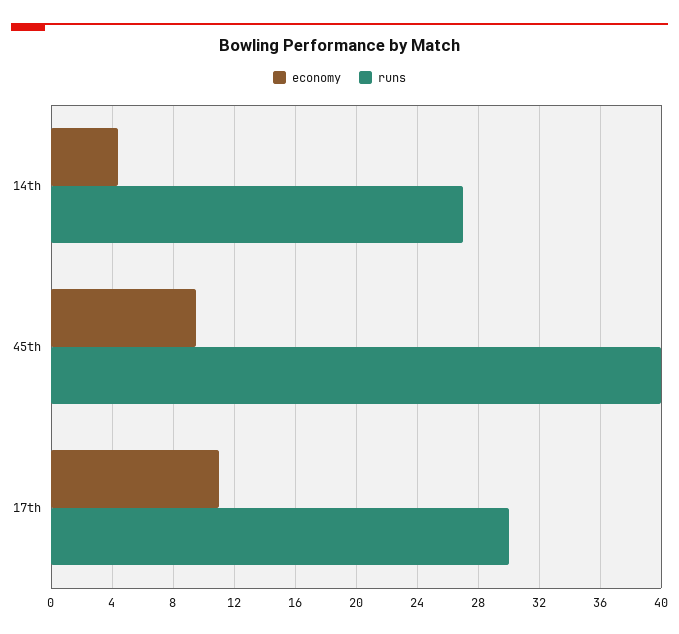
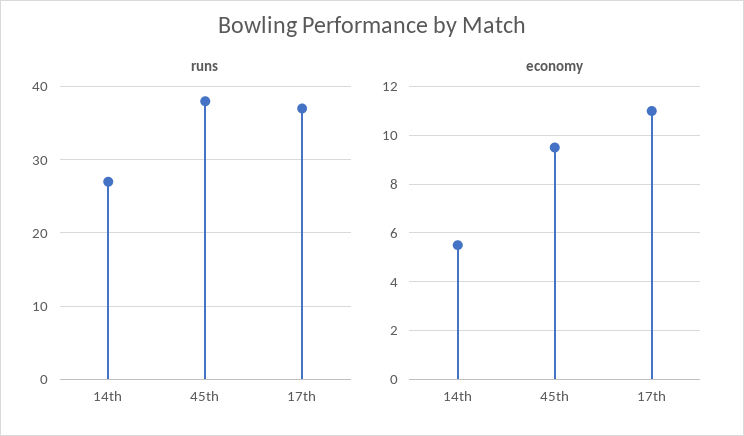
economy, 14th: 4.5 -> 5.5
runs, 45th: 40 -> 38
runs, 17th: 30 -> 37

